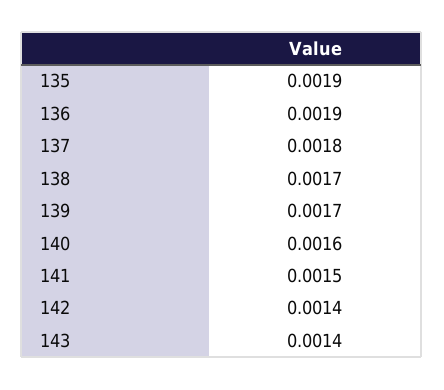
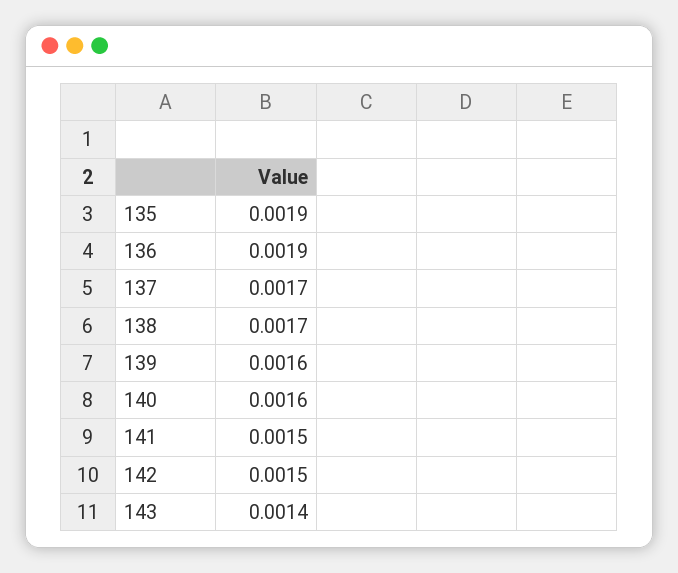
137: 0.0018 -> 0.0017
139: 0.0017 -> 0.0016
142: 0.0014 -> 0.0015

